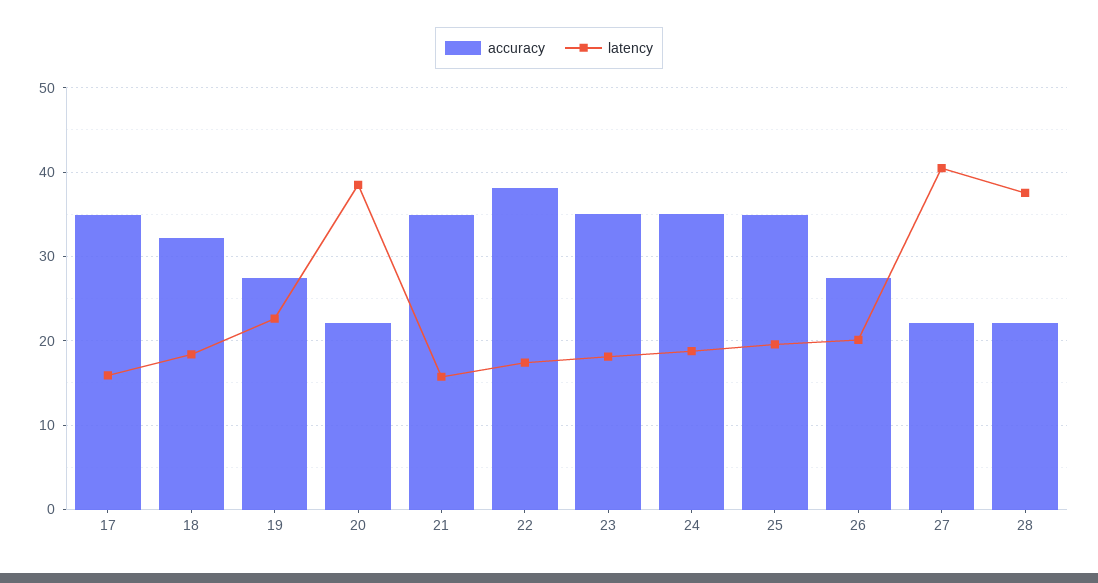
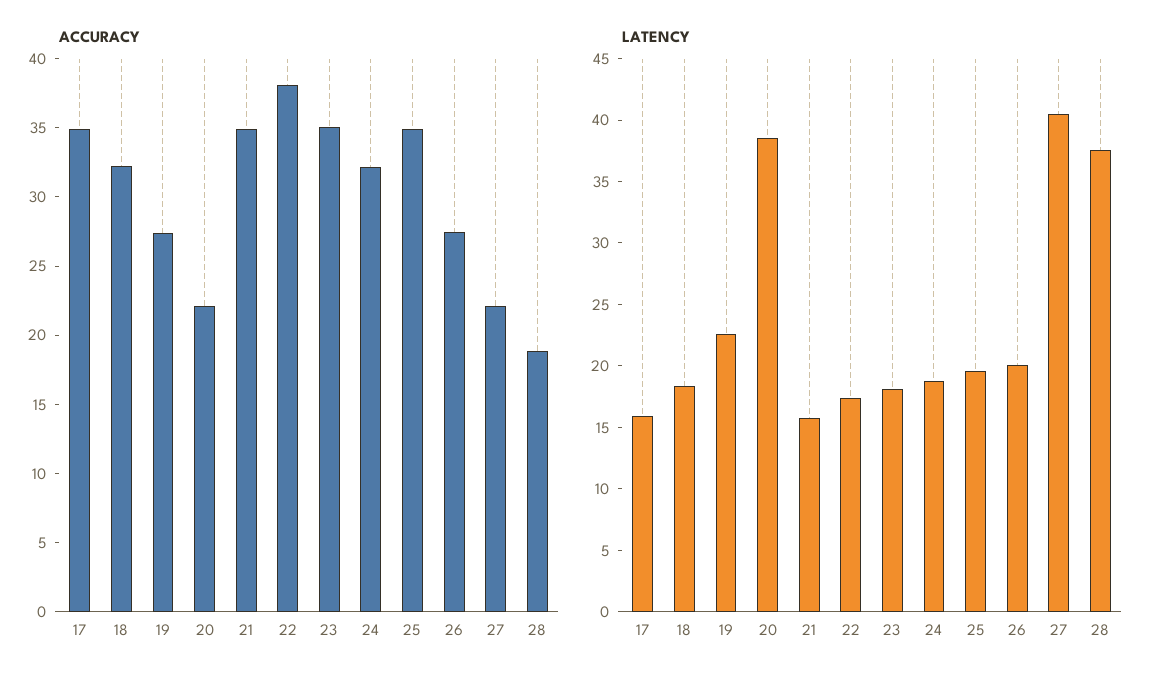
accuracy, 24: 35 -> 32
accuracy, 28: 22 -> 19

